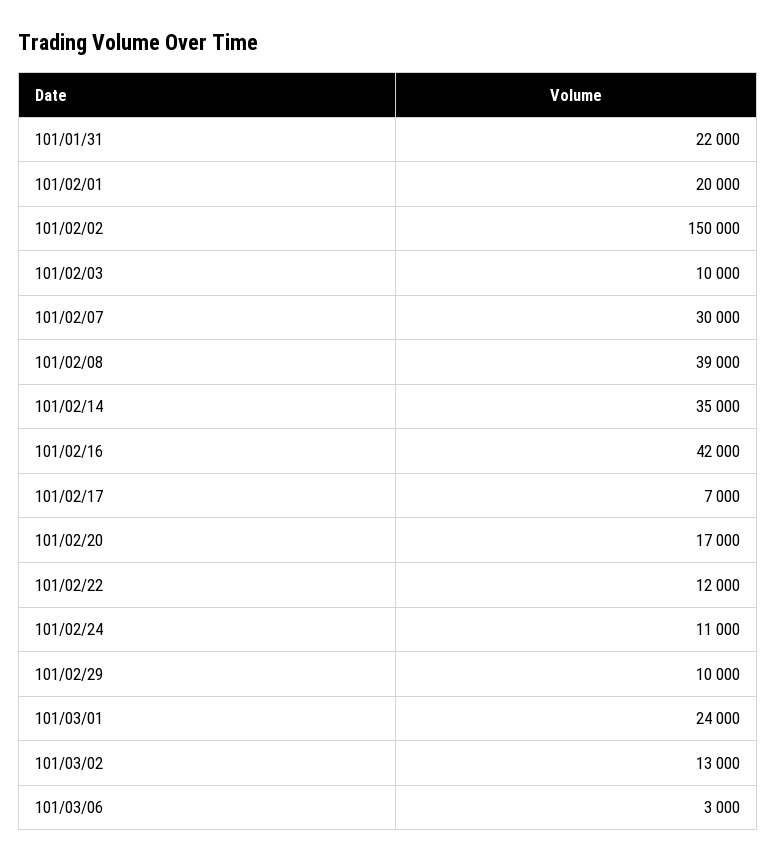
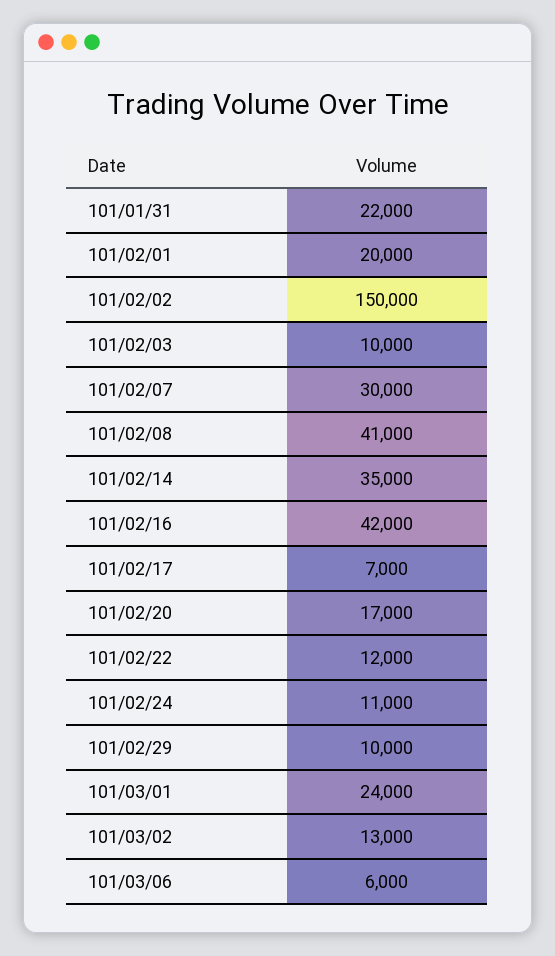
101/02/08: 39000 -> 41000
101/03/06: 3000 -> 6000

